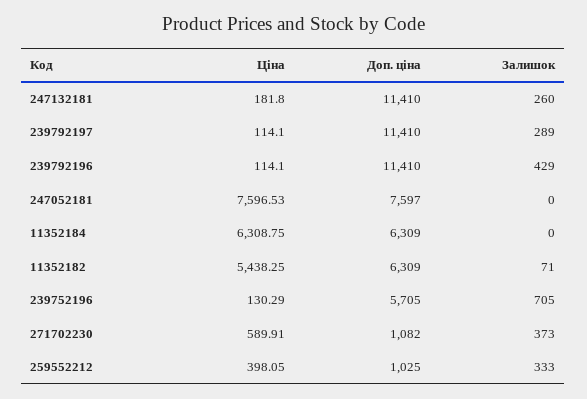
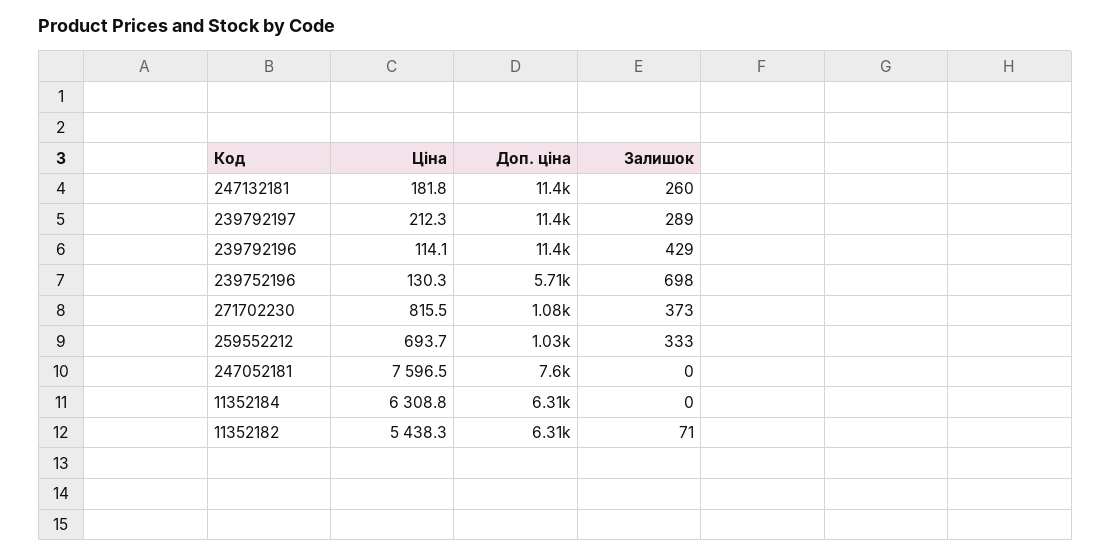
Ціна, 239792197: 114.1 -> 212.3
Залишок, 239752196: 705 -> 698
Ціна, 271702230: 589.91 -> 815.5
Ціна, 259552212: 398.05 -> 693.7

